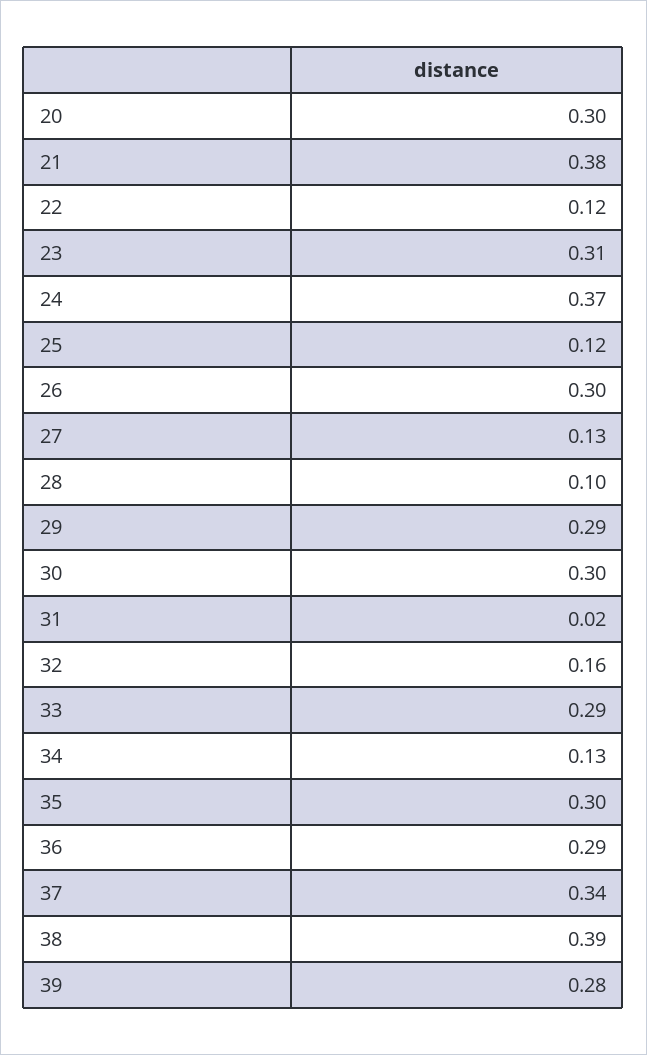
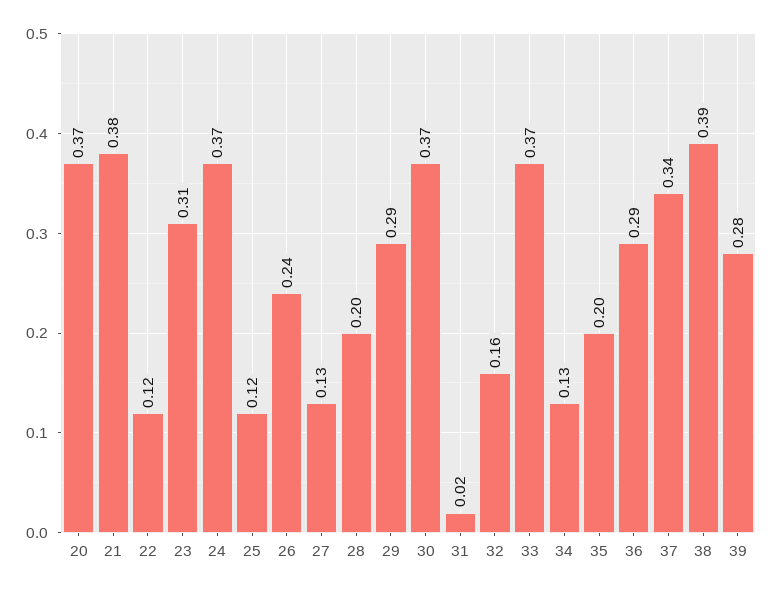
20: 0.3 -> 0.37
26: 0.3 -> 0.24
28: 0.1 -> 0.2
30: 0.3 -> 0.37
33: 0.29 -> 0.37
35: 0.3 -> 0.2

